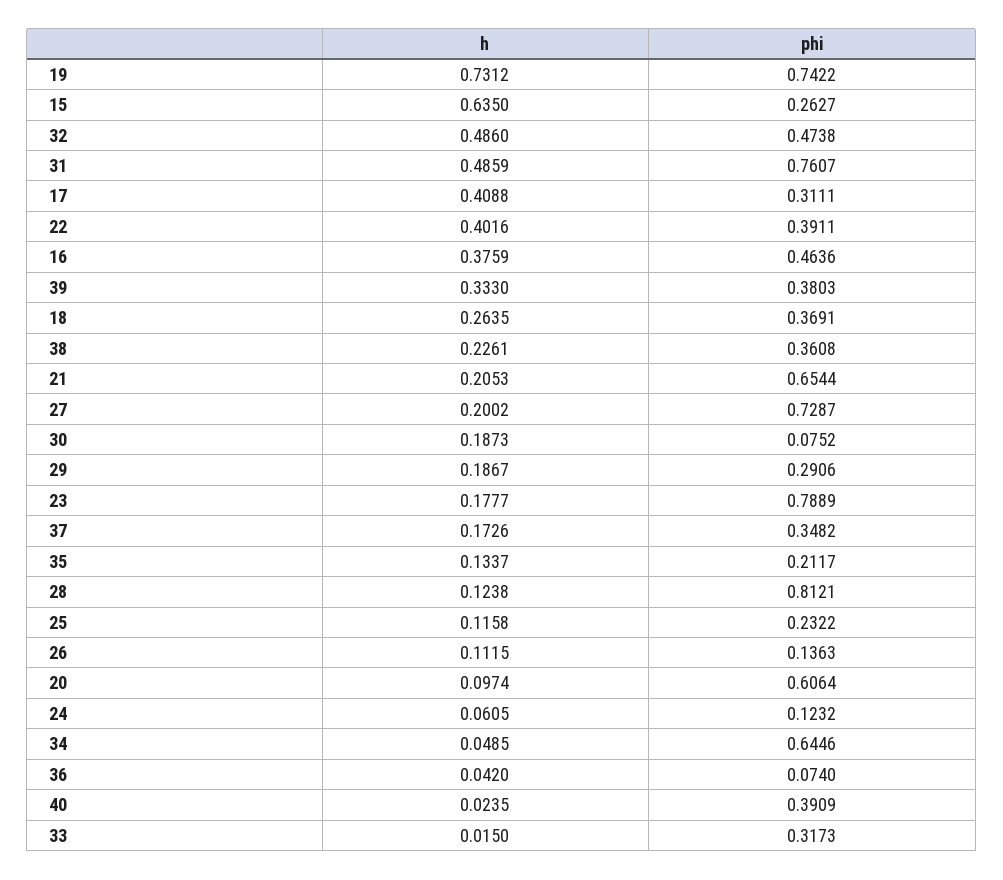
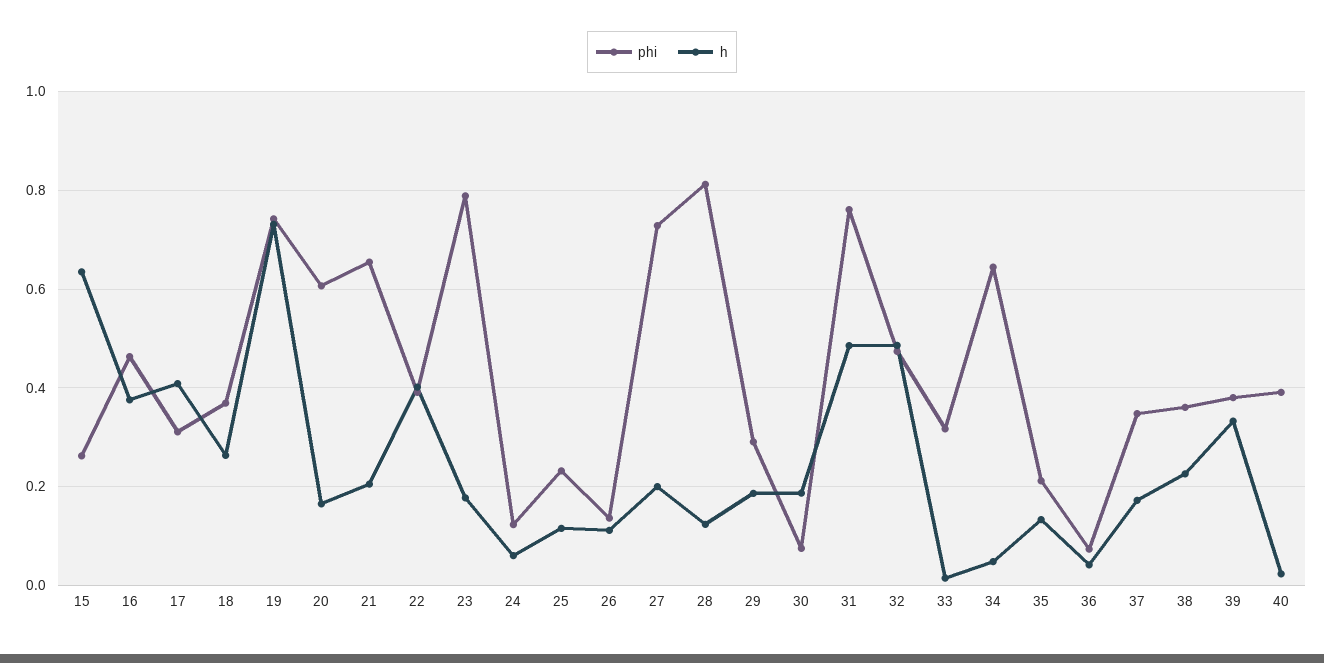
h, 20: 0.0974 -> 0.16

